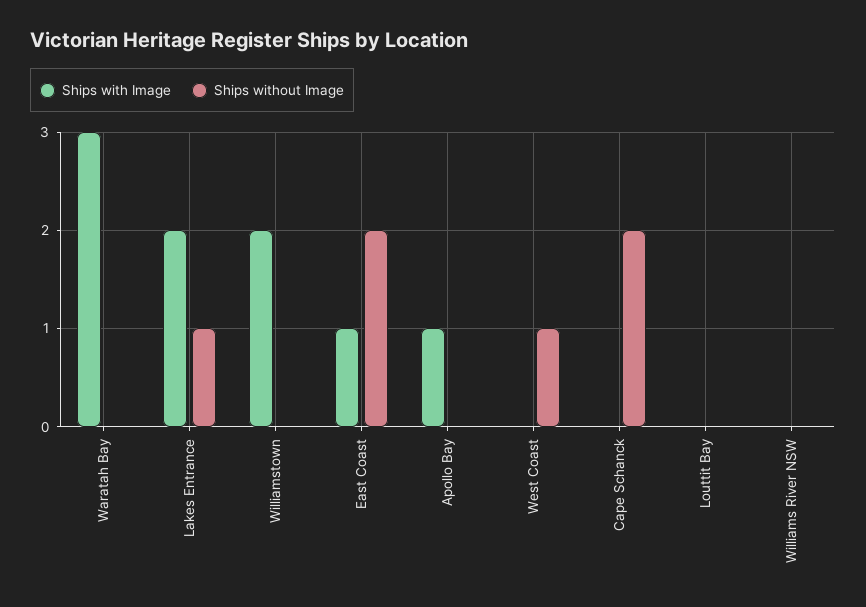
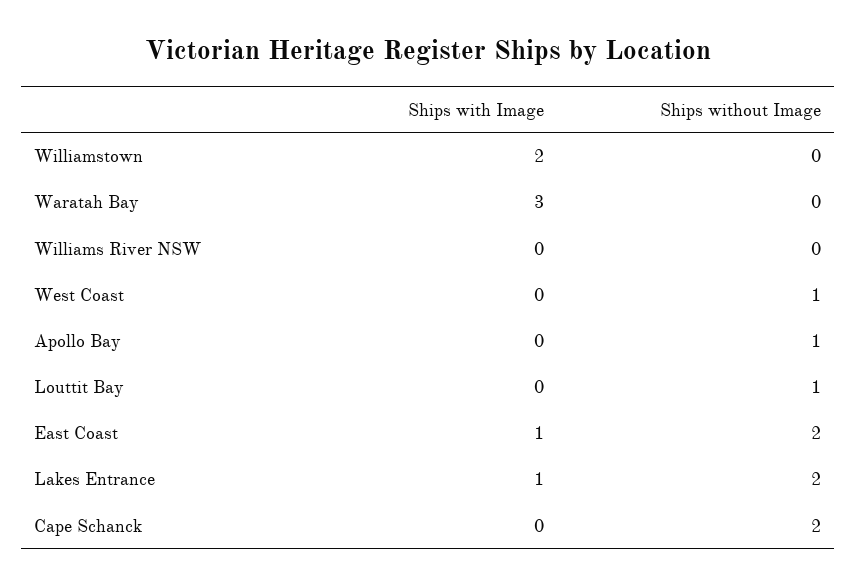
Ships with Image, Lakes Entrance: 2 -> 1
Ships without Image, Lakes Entrance: 1 -> 2
Ships with Image, Apollo Bay: 1 -> 0
Ships without Image, Apollo Bay: 0 -> 1
Ships without Image, Louttit Bay: 0 -> 1

